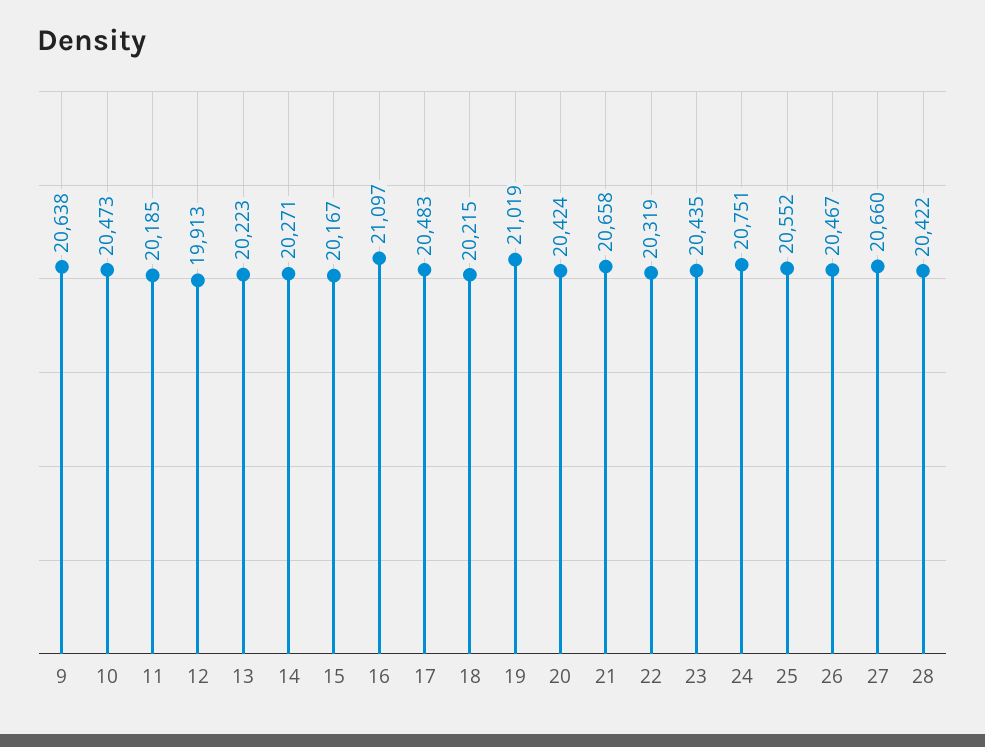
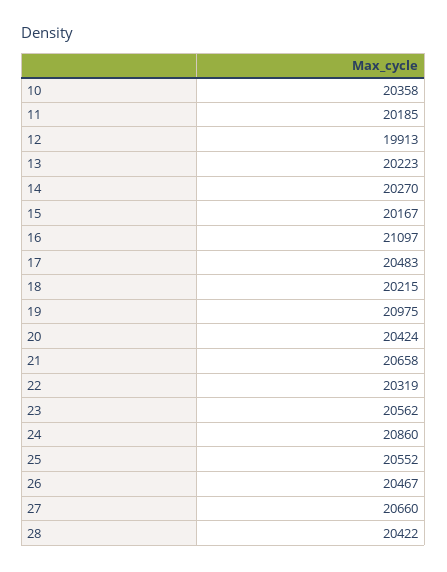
9: 20638 -> none
10: 20473 -> 20358
14: 20271 -> 20270
19: 21019 -> 20975
23: 20435 -> 20562
24: 20751 -> 20860

